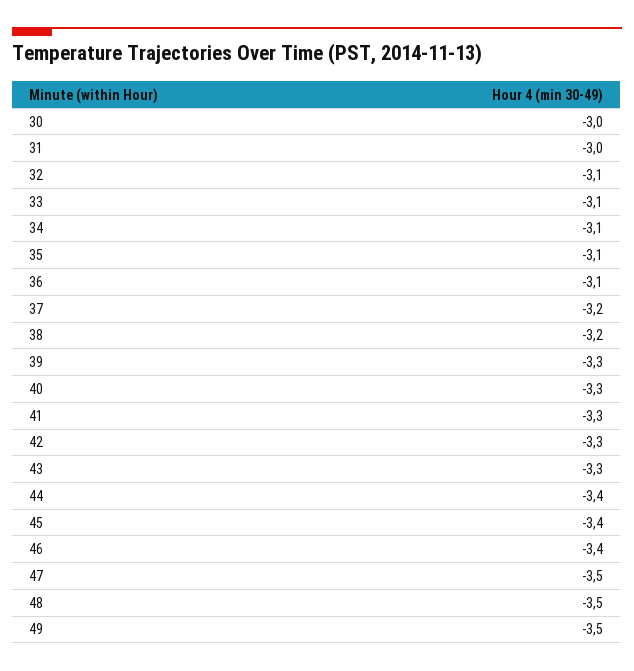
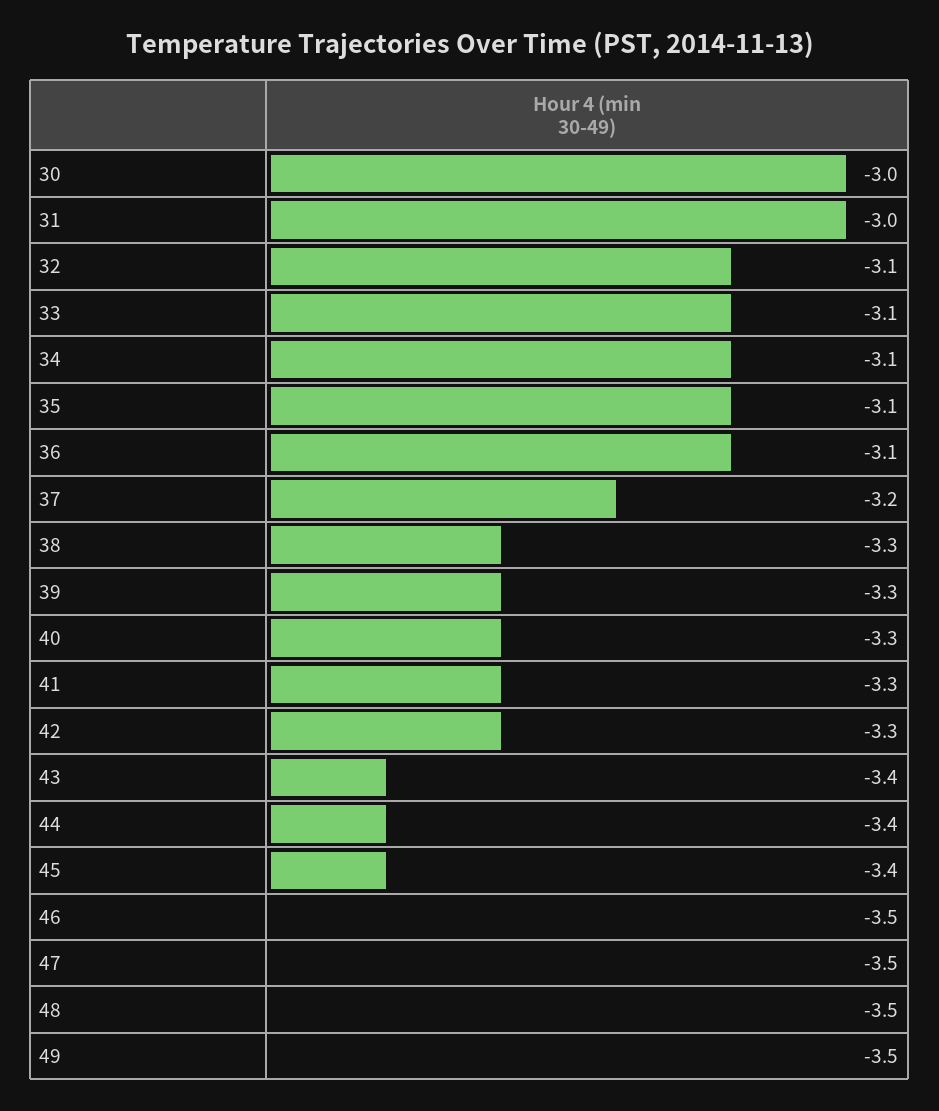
38: -3.2 -> -3.3
43: -3.3 -> -3.4
46: -3.4 -> -3.5

